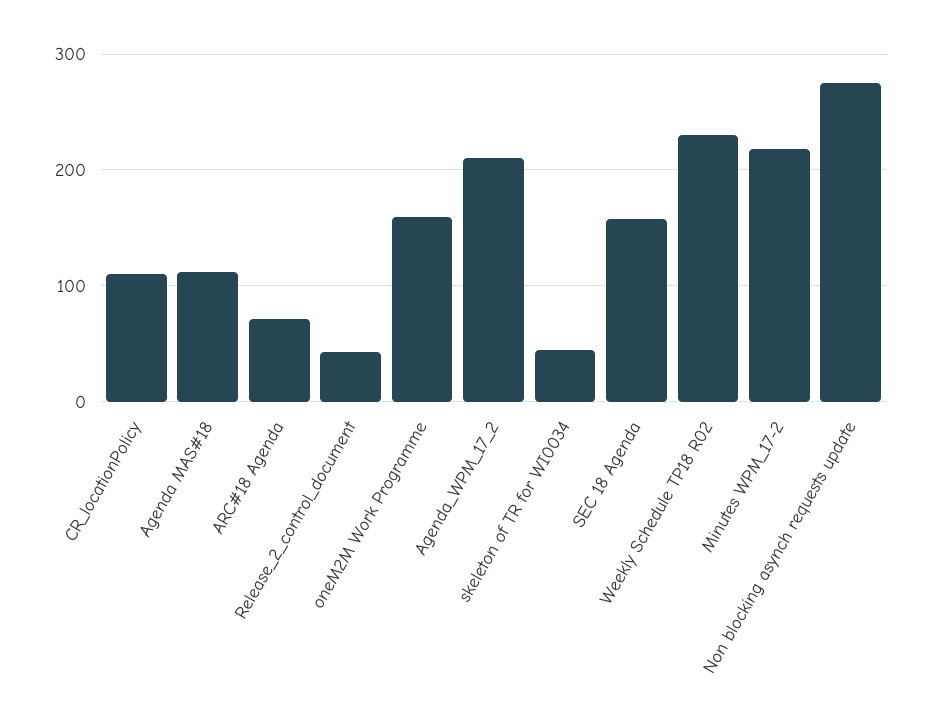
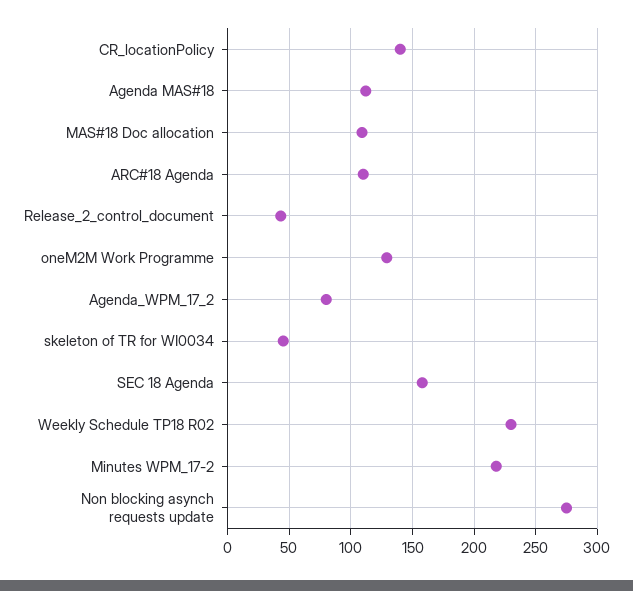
CR_locationPolicy: 110 -> 140
ARC#18 Agenda: 70 -> 110
oneM2M Work Programme: 160 -> 130
Agenda_WPM_17_2: 210 -> 80
MAS#18 Doc allocation: none -> 110

